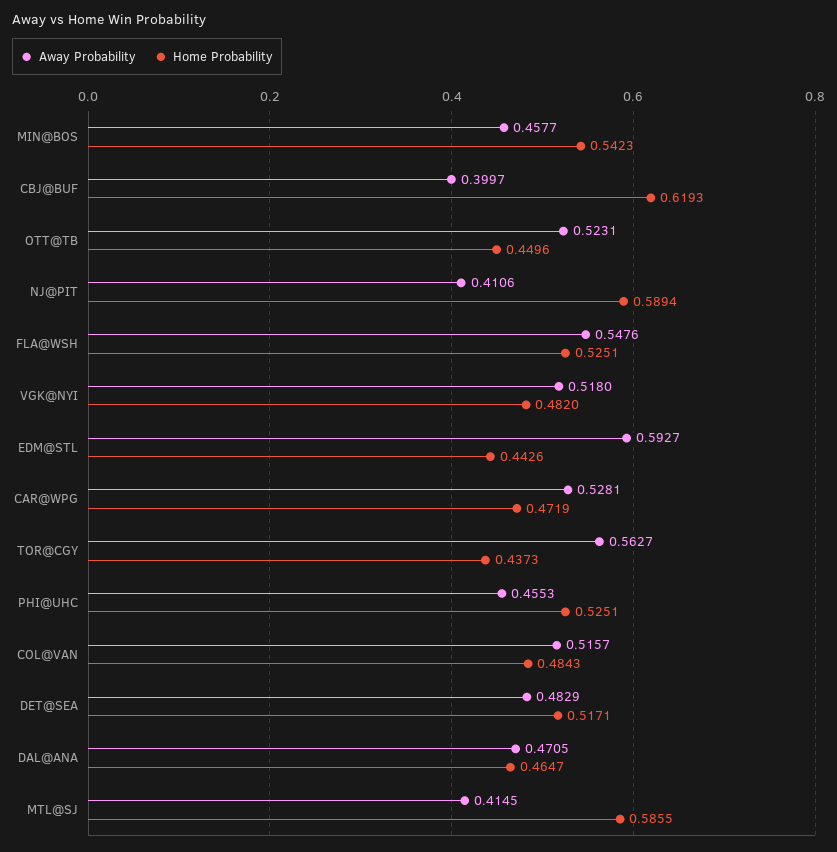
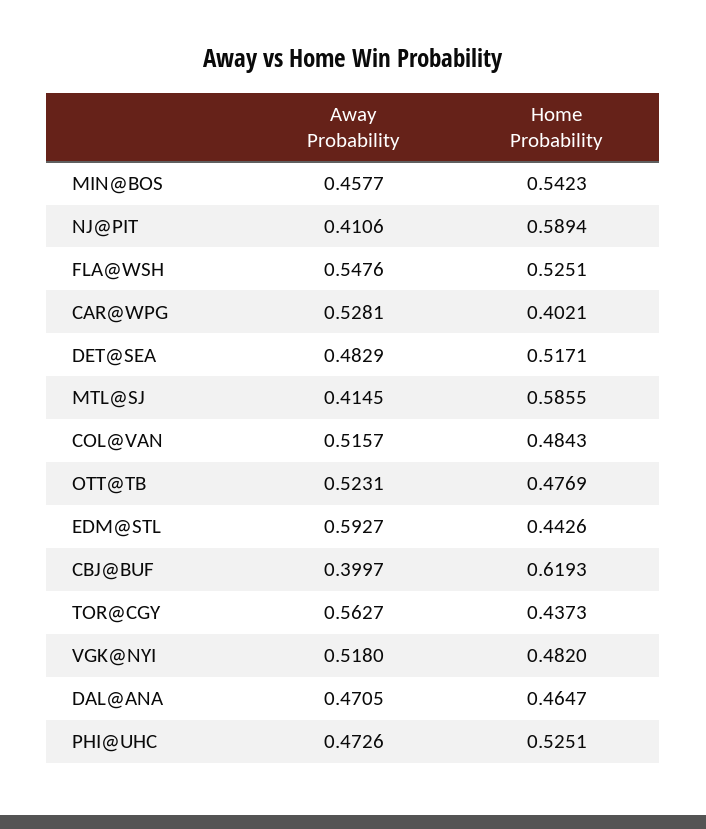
Home Probability, OTT@TB: 0.4496 -> 0.4769
Home Probability, CAR@WPG: 0.4719 -> 0.4021
Away Probability, PHI@UHC: 0.4553 -> 0.4726

